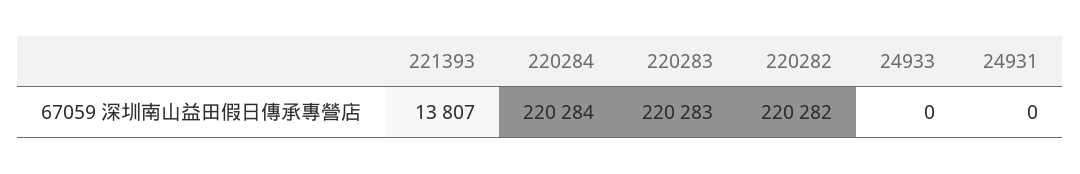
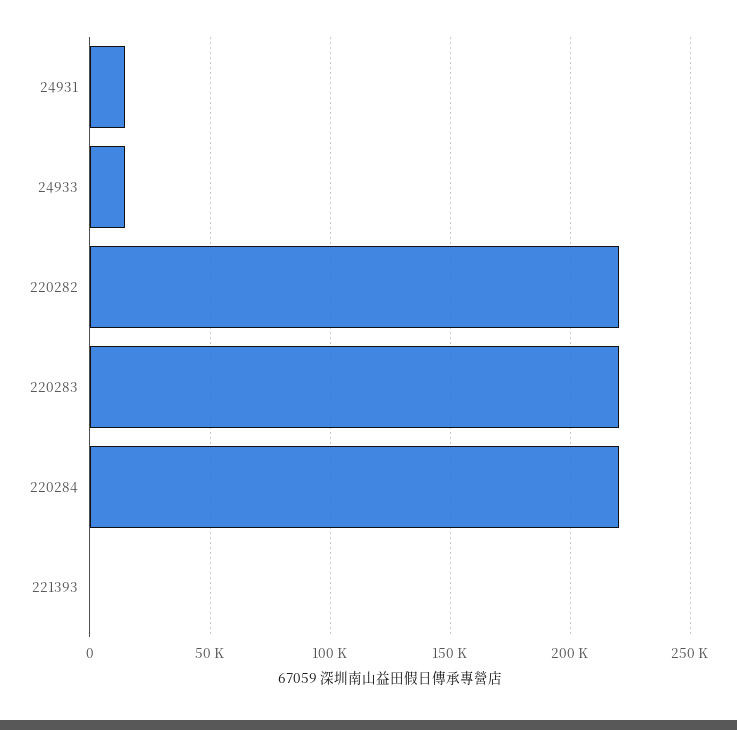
221393: 13807 -> 0
24933: 0 -> 15000
24931: 0 -> 15000

